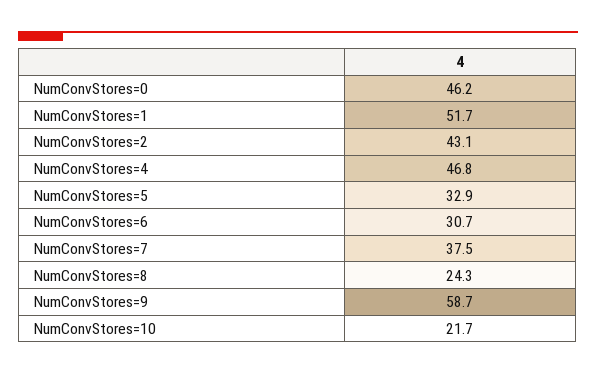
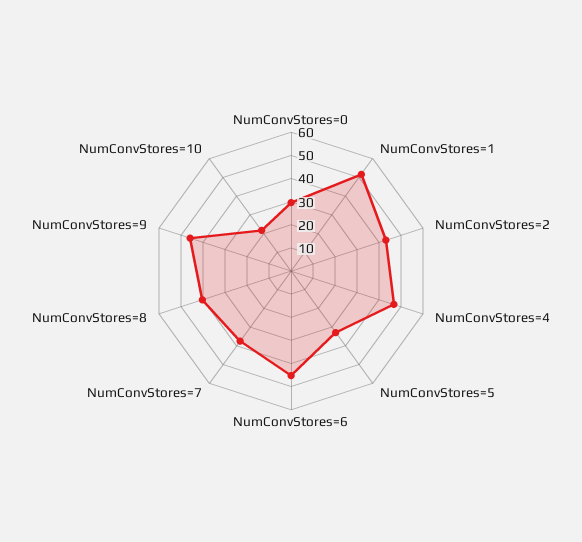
NumConvStores=0: 46.2 -> 30
NumConvStores=6: 30.7 -> 45
NumConvStores=8: 24.3 -> 40
NumConvStores=9: 58.7 -> 45

